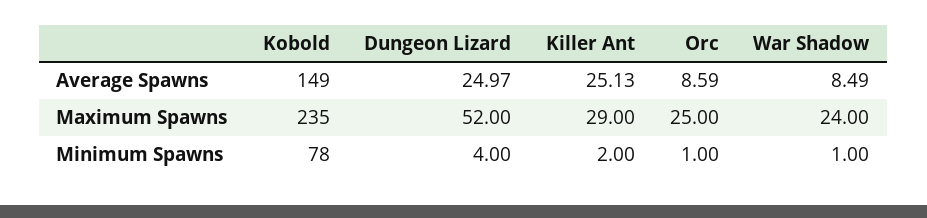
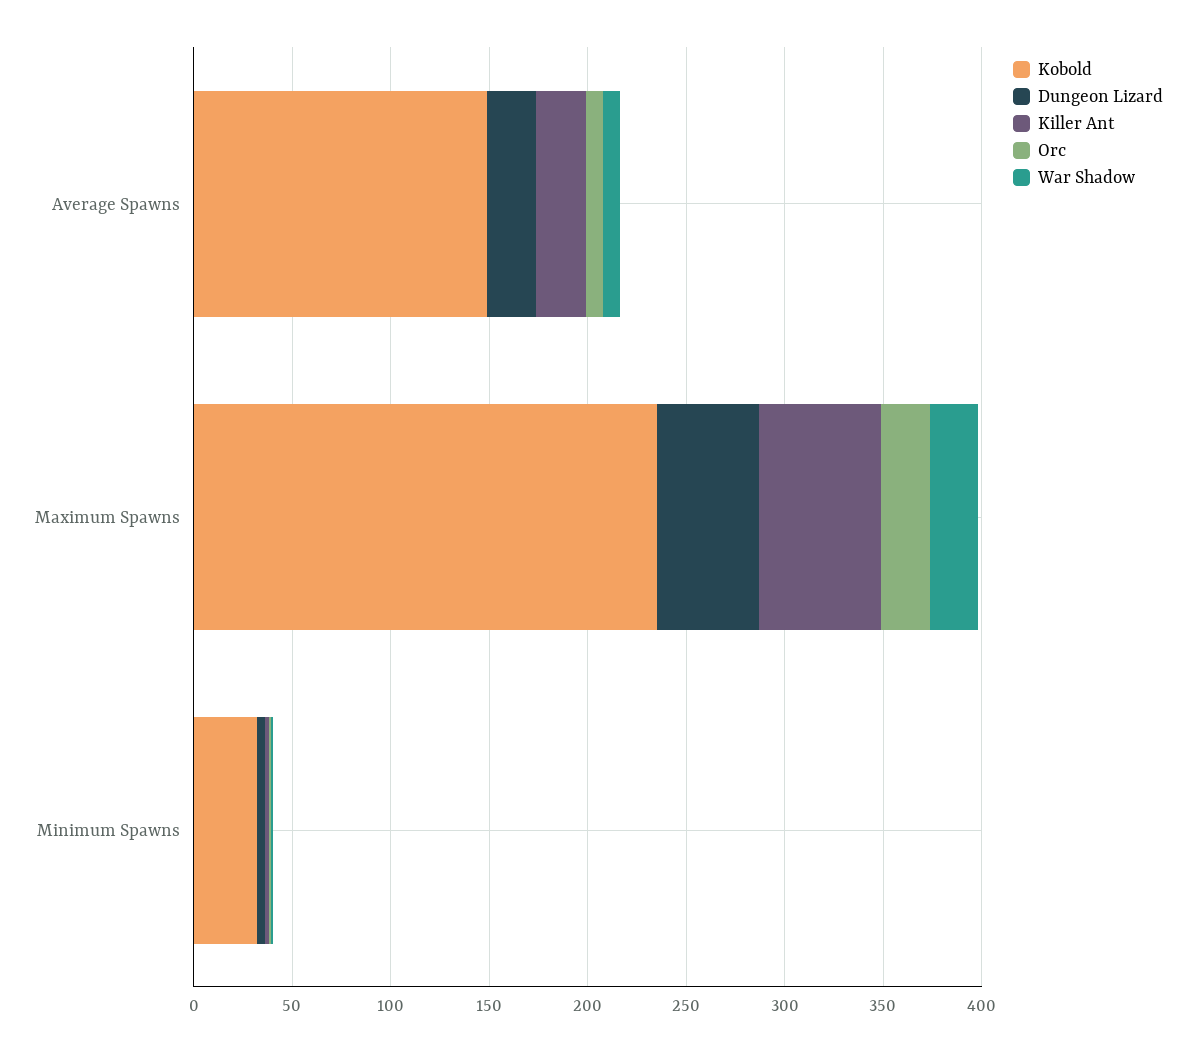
Killer Ant, Maximum Spawns: 29 -> 60
Kobold, Minimum Spawns: 78 -> 30

